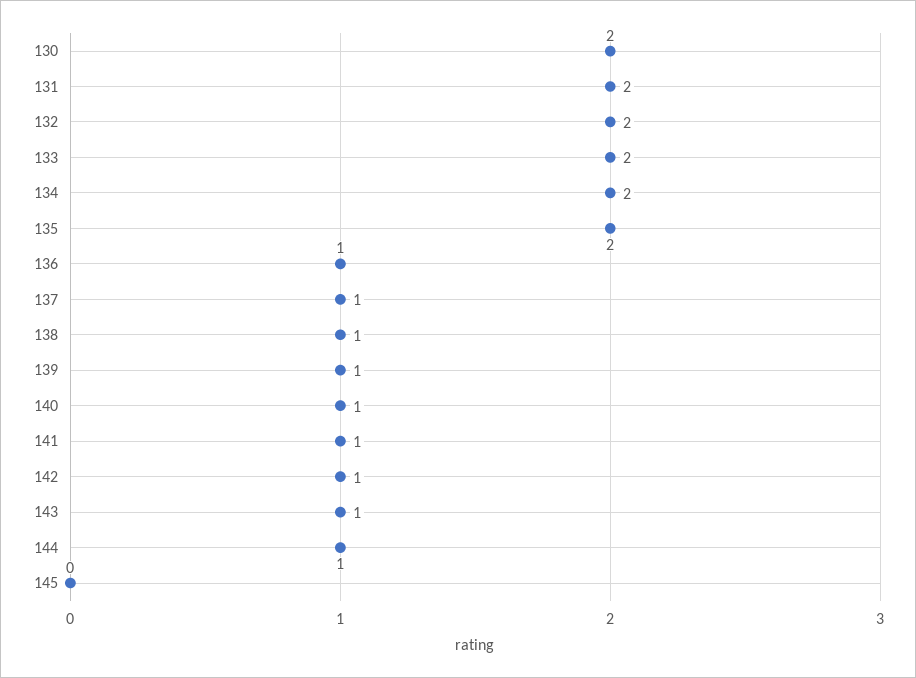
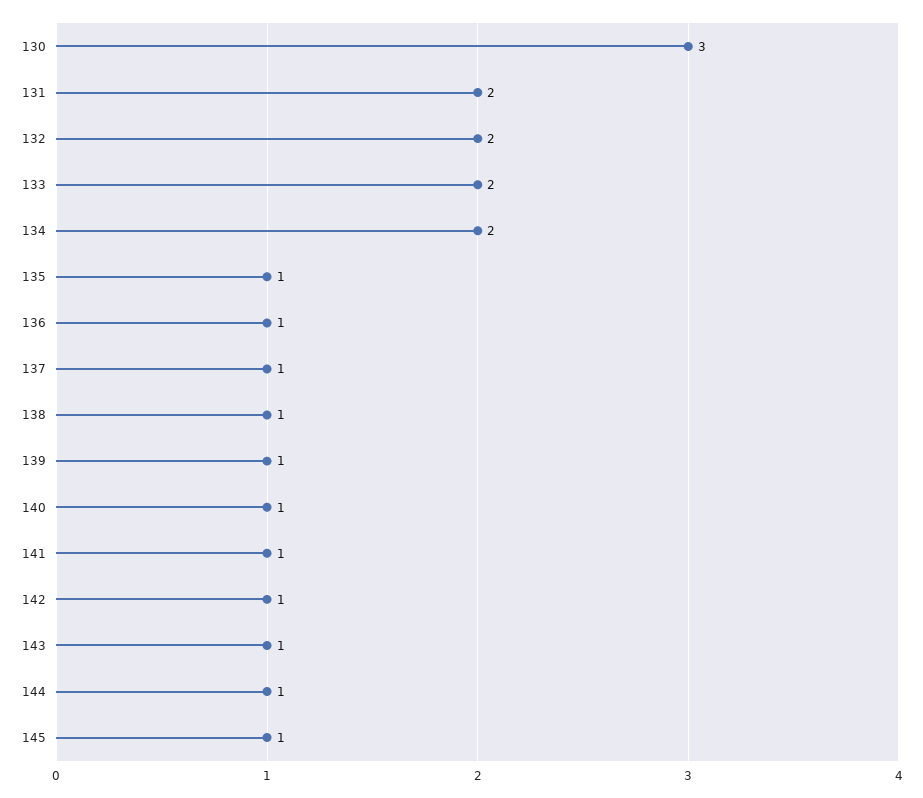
130: 2 -> 3
135: 2 -> 1
145: 0 -> 1

